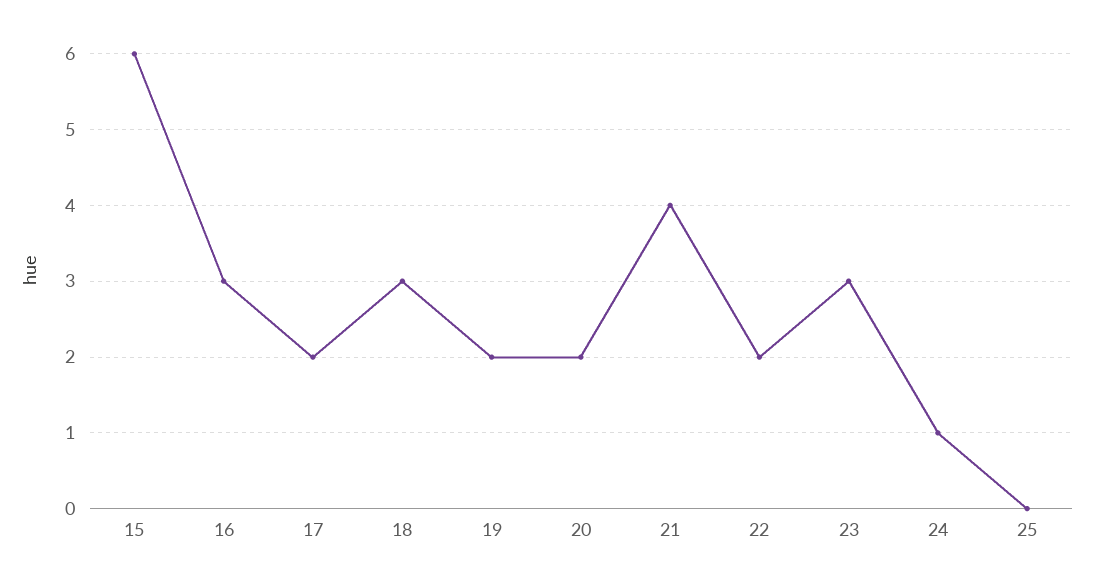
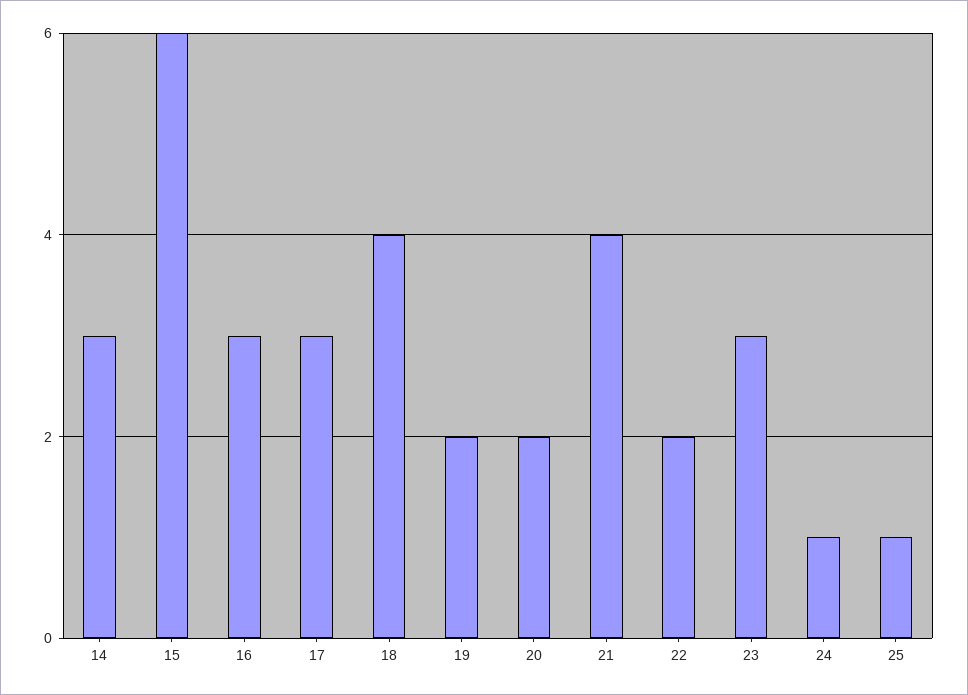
17: 2 -> 3
18: 3 -> 4
25: 0 -> 1
14: none -> 3

